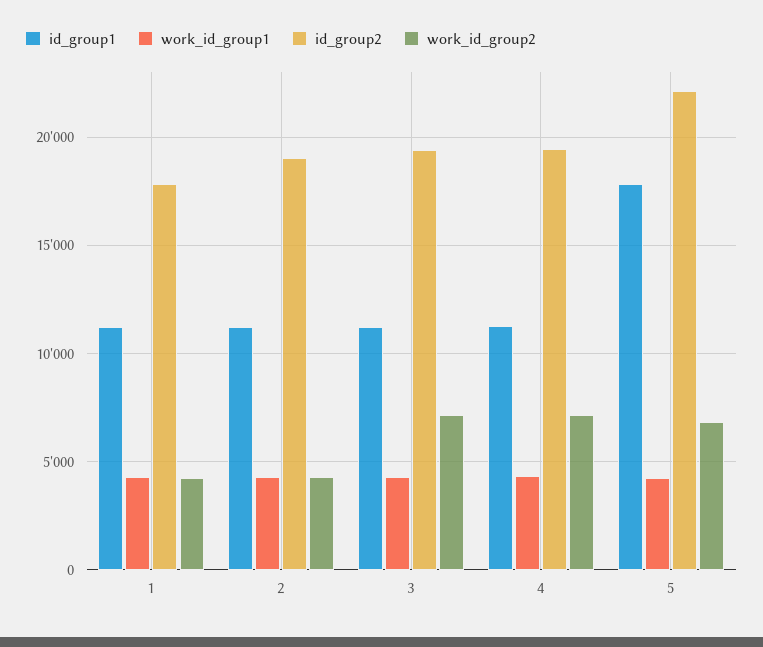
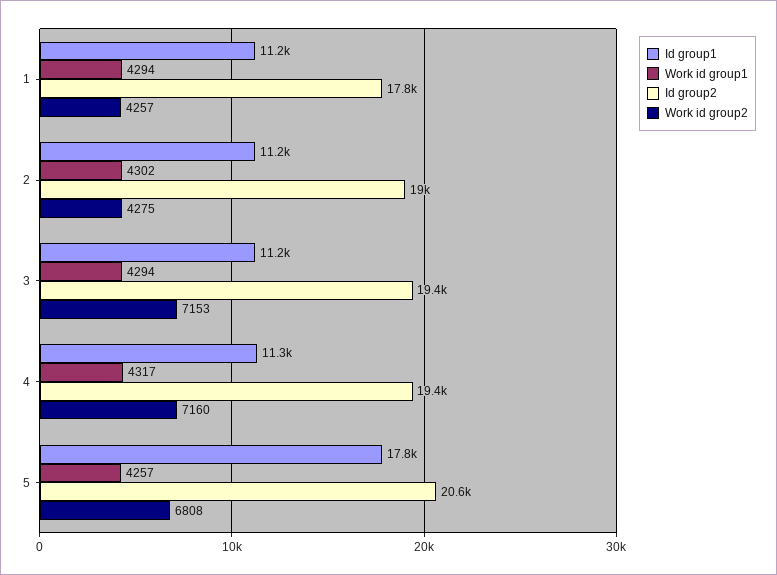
id_group2, 5: 22000 -> 20600

